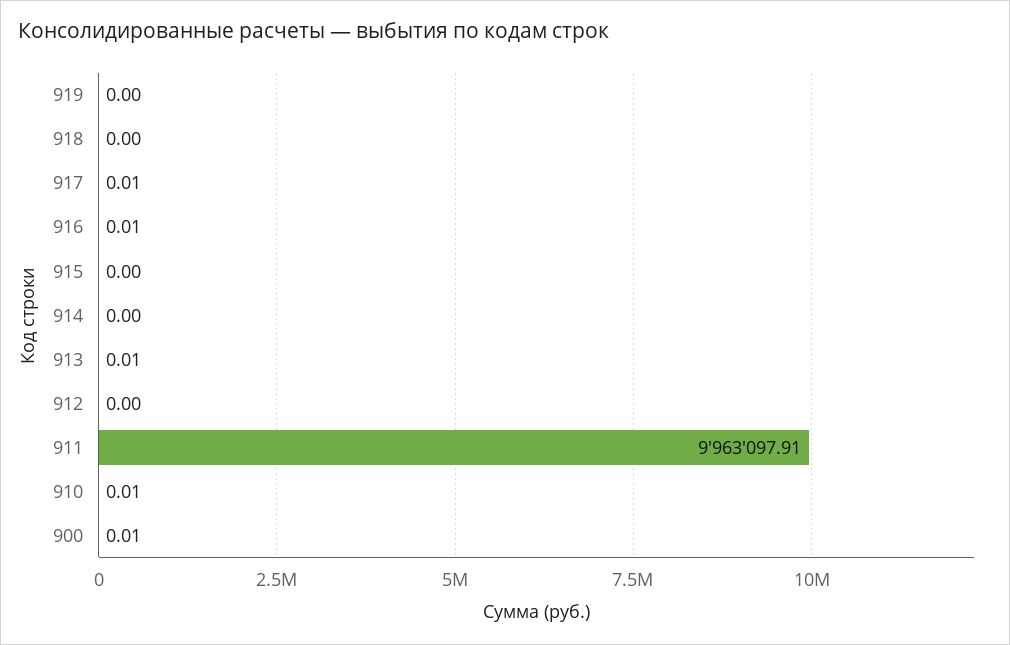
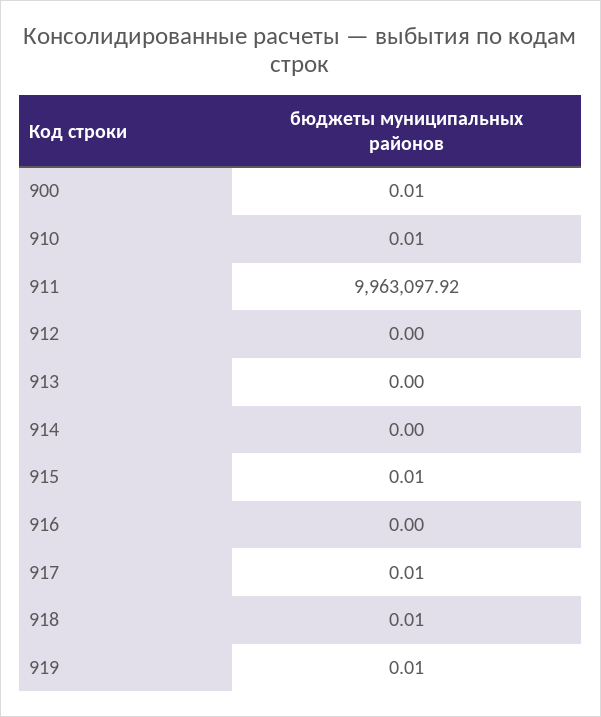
919: 0 -> 0.01
918: 0 -> 0.01
916: 0.01 -> 0
915: 0 -> 0.01
913: 0.01 -> 0
911: 9963097.91 -> 9963097.92

